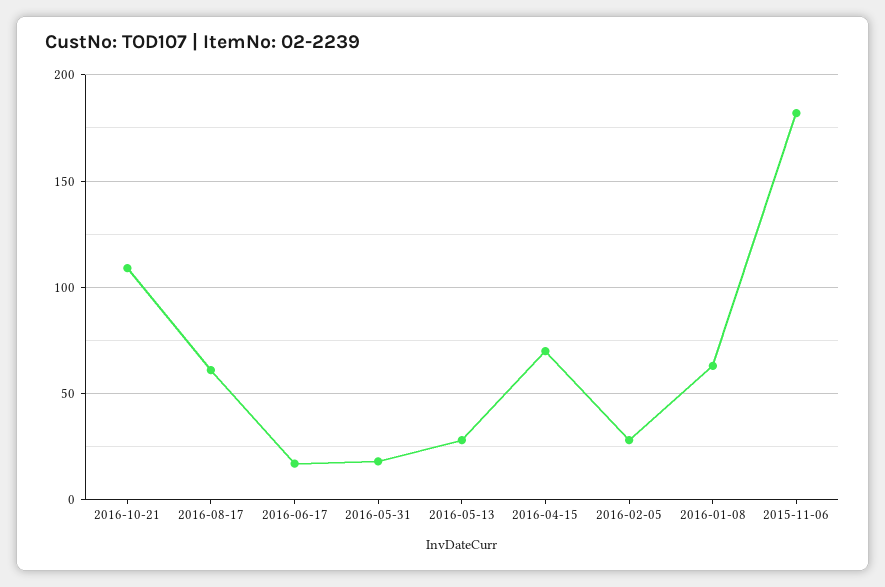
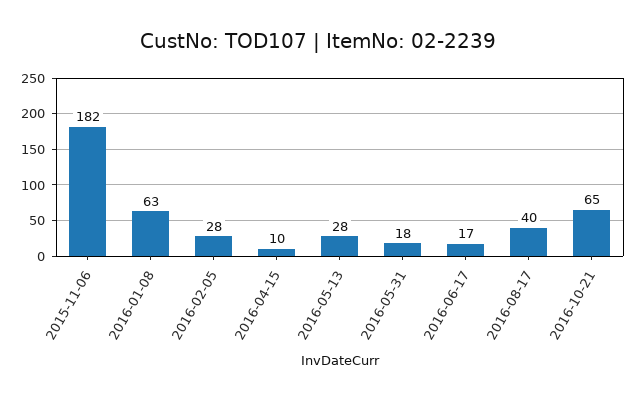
2016-10-21: 110 -> 65
2016-08-17: 60 -> 40
2016-04-15: 70 -> 10

